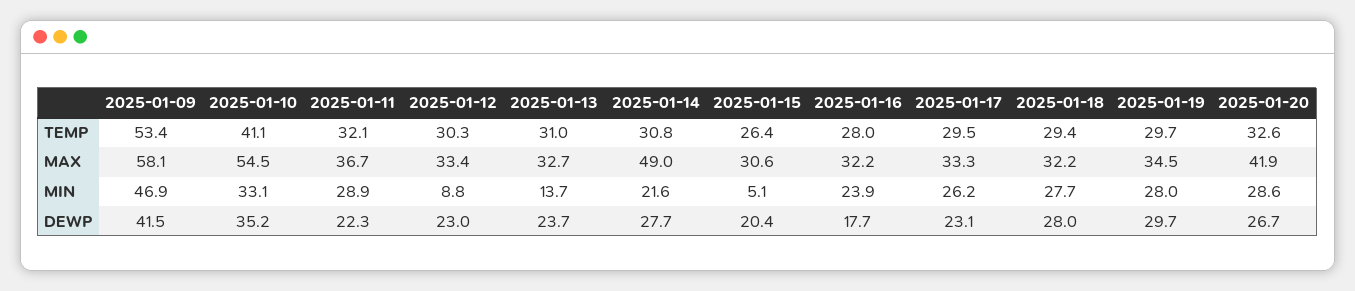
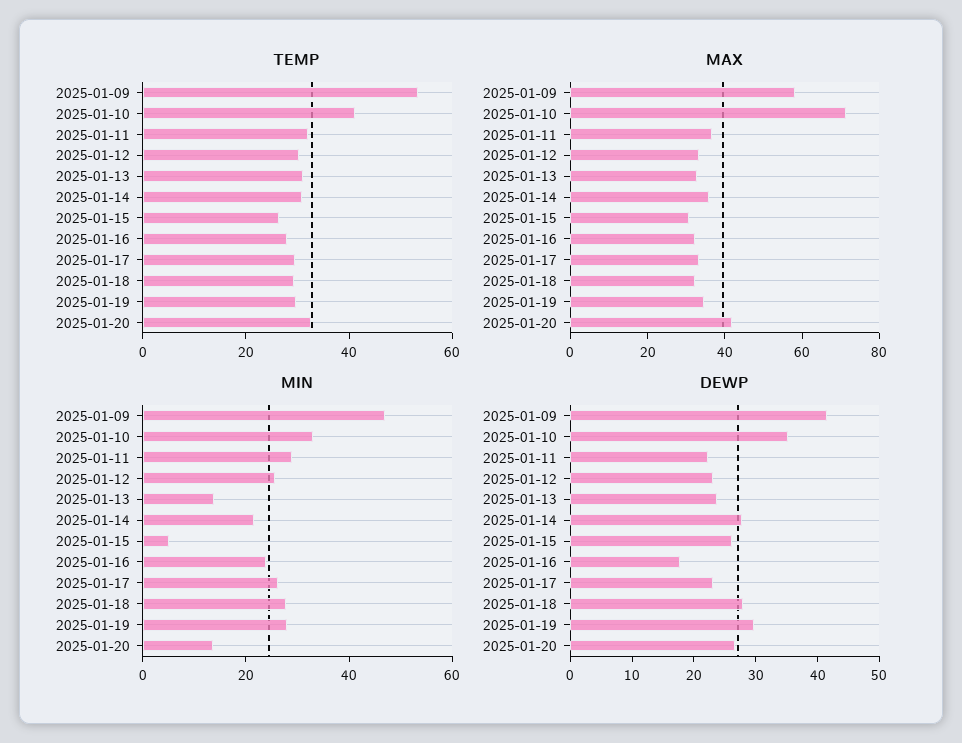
MAX, 2025-01-10: 54.5 -> 70
MAX, 2025-01-14: 49 -> 35
MIN, 2025-01-12: 8.8 -> 25
MIN, 2025-01-20: 28.6 -> 15
DEWP, 2025-01-15: 20.4 -> 26

